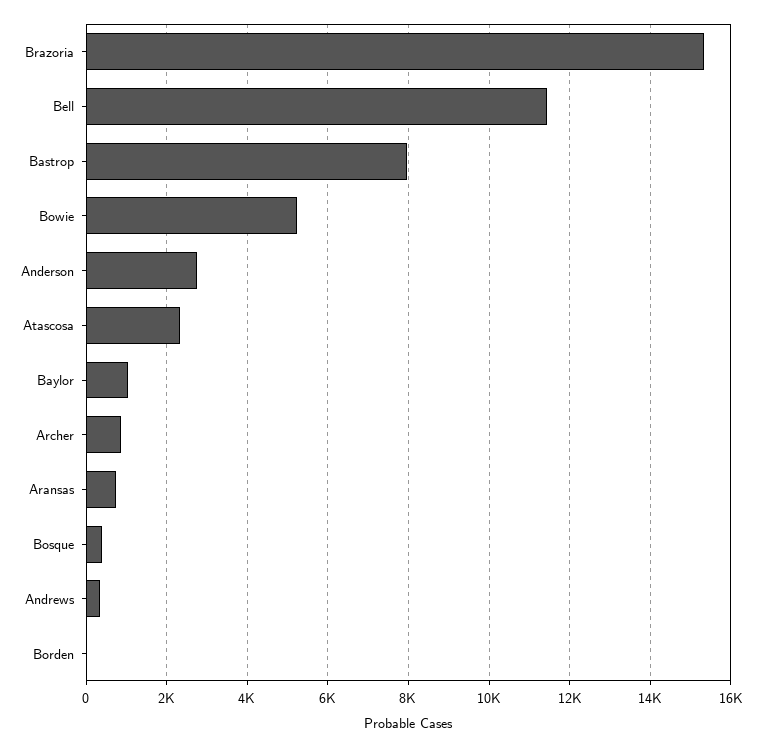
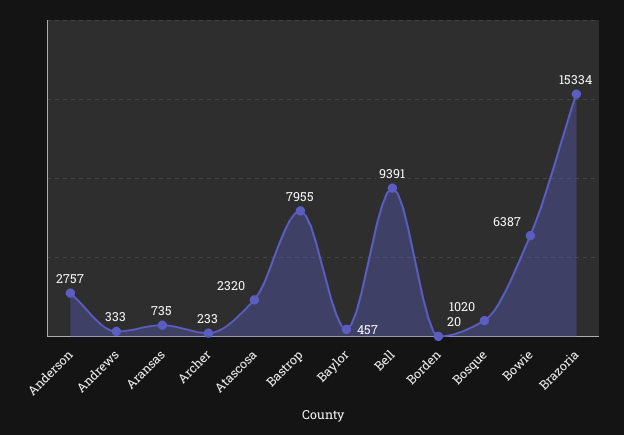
Bell: 11400 -> 9391
Bowie: 5200 -> 6387
Baylor: 1000 -> 457
Archer: 800 -> 233
Bosque: 400 -> 1020

